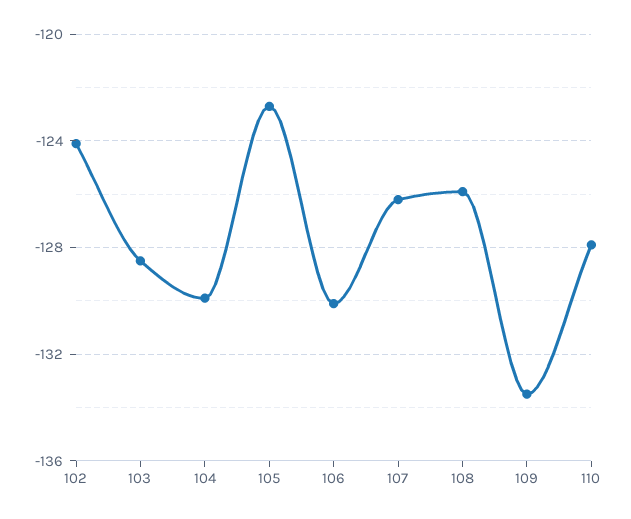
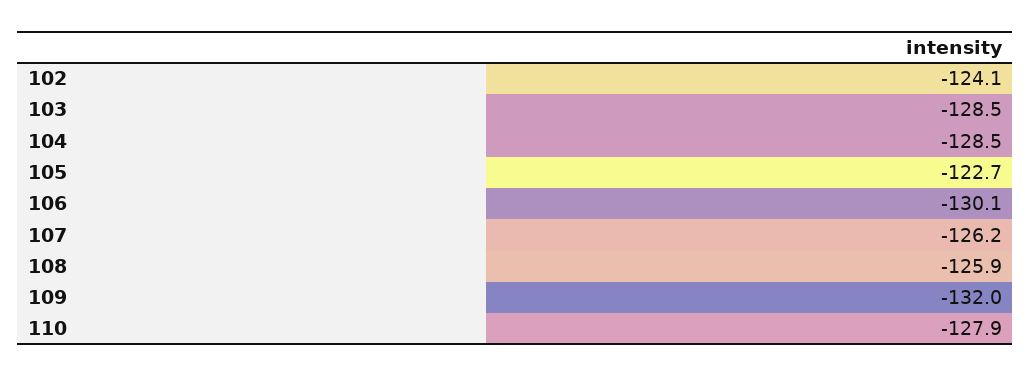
104: -130 -> -128.5
109: -133.5 -> -132

